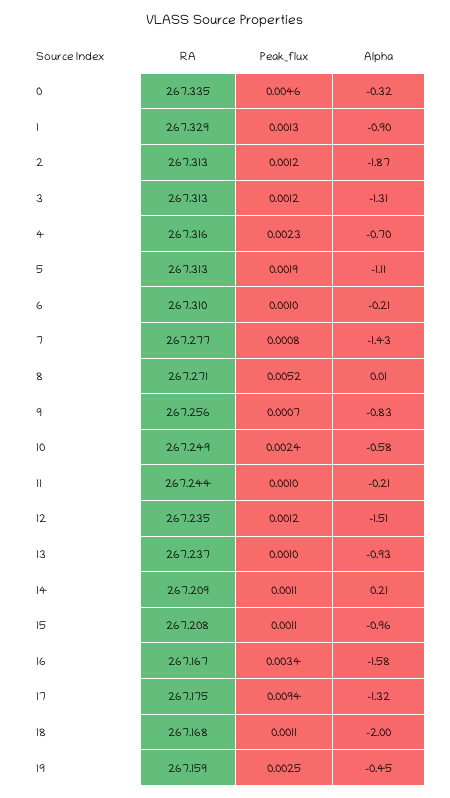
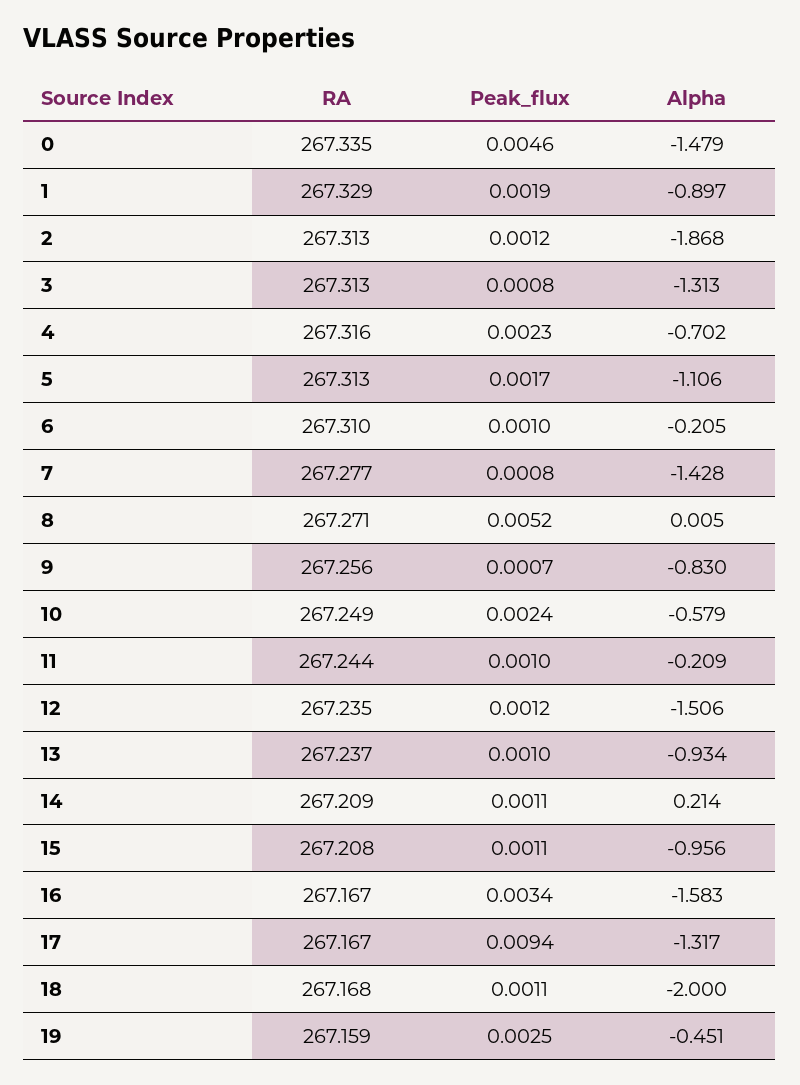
Alpha, 0: -0.32 -> -1.479
Peak_flux, 1: 0.0013 -> 0.0019
Peak_flux, 3: 0.0012 -> 0.0008
Peak_flux, 5: 0.0019 -> 0.0017
RA, 17: 267.175 -> 267.167

